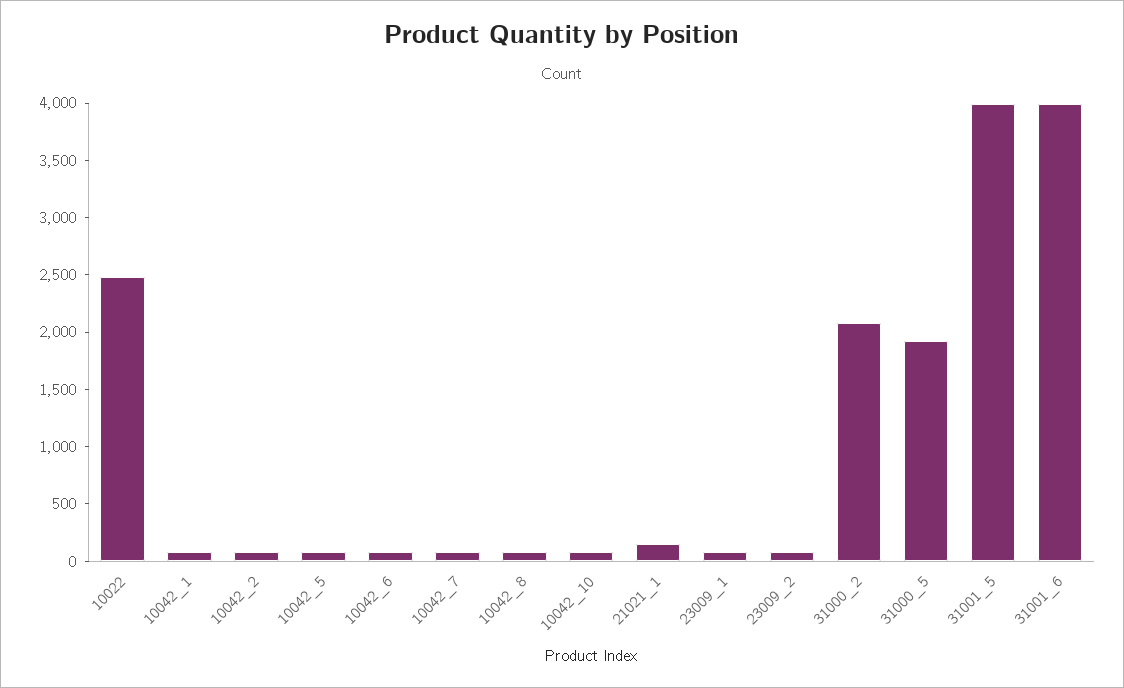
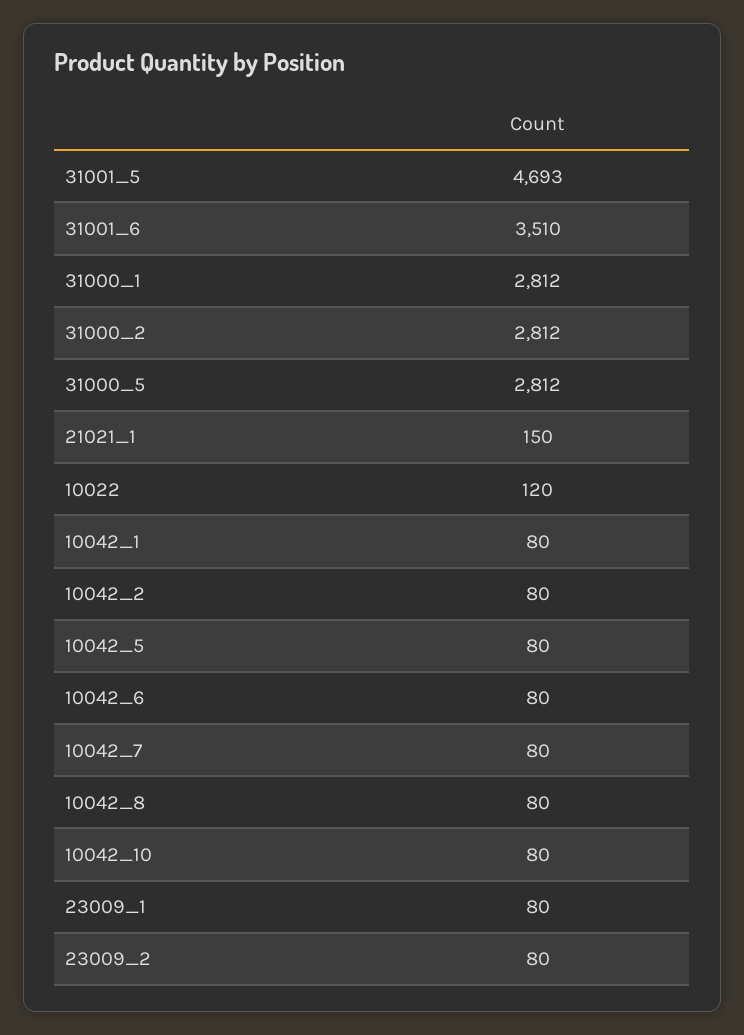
10022: 2500 -> 120
31000_2: 2100 -> 2812
31000_5: 1900 -> 2812
31001_5: 4000 -> 4693
31001_6: 4000 -> 3510
31000_1: none -> 2812

